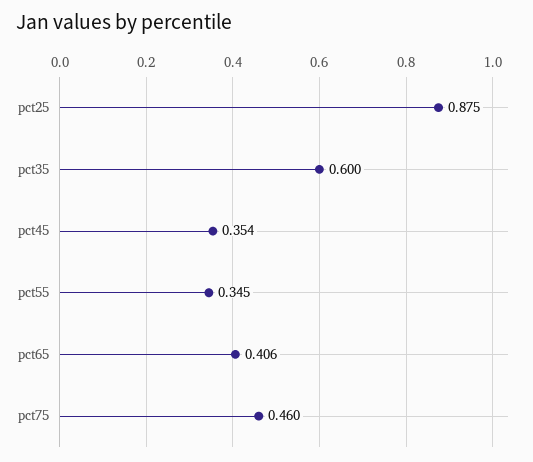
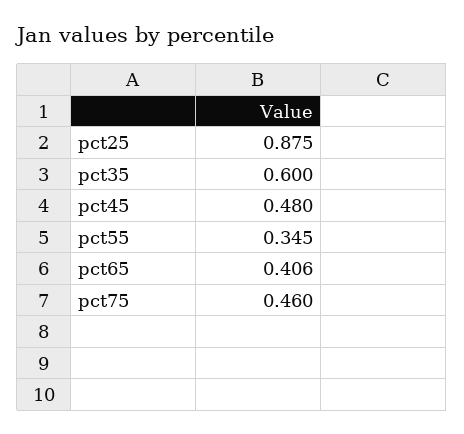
pct45: 0.354 -> 0.48

